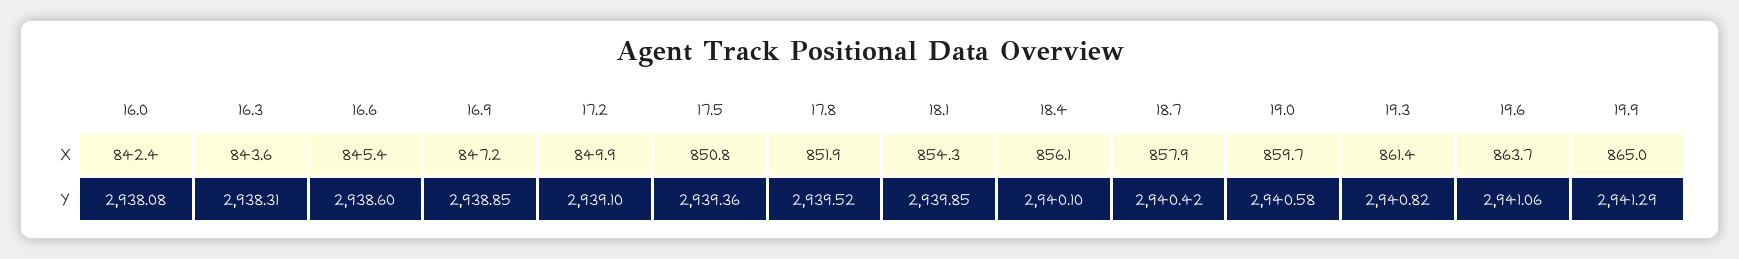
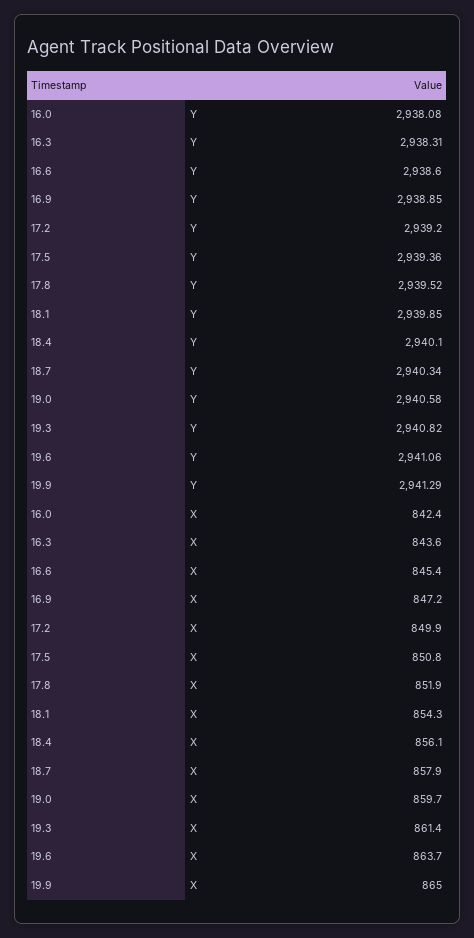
17.2, Y: 2939.1 -> 2939.2
18.7, Y: 2940.42 -> 2940.34

